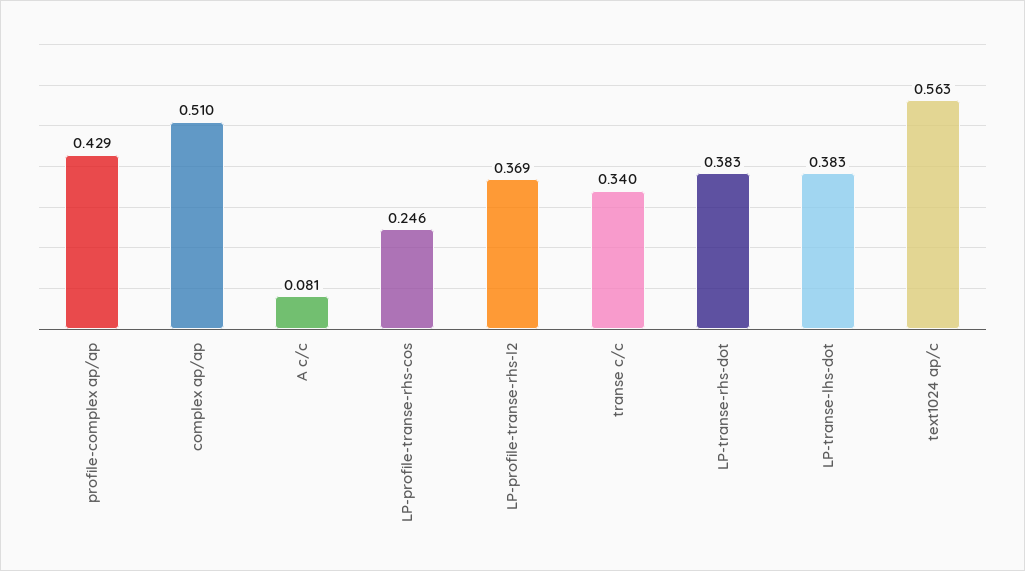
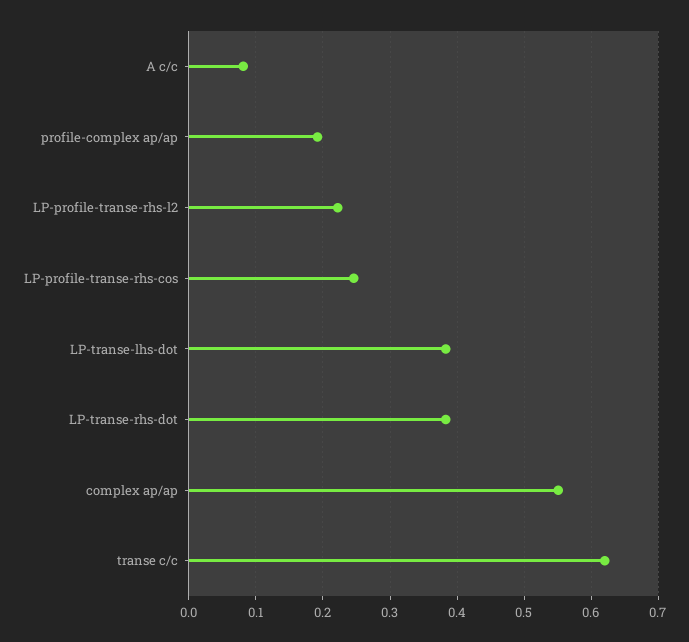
profile-complex ap/ap: 0.429 -> 0.19
complex ap/ap: 0.51 -> 0.55
LP-profile-transe-rhs-l2: 0.369 -> 0.22
transe c/c: 0.34 -> 0.62
text1024 ap/c: 0.563 -> none

